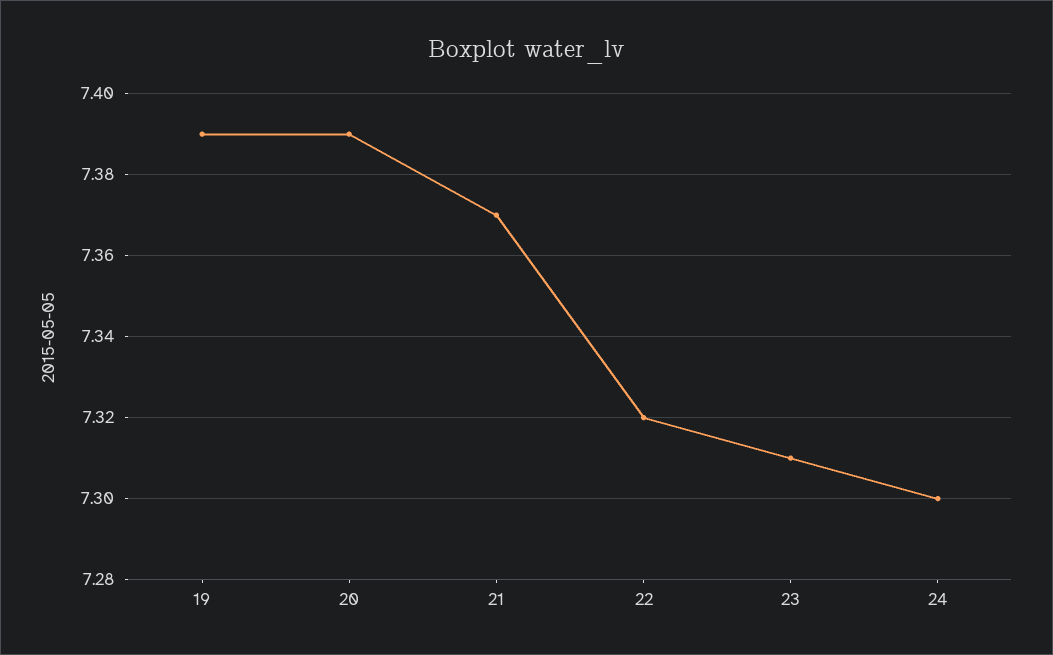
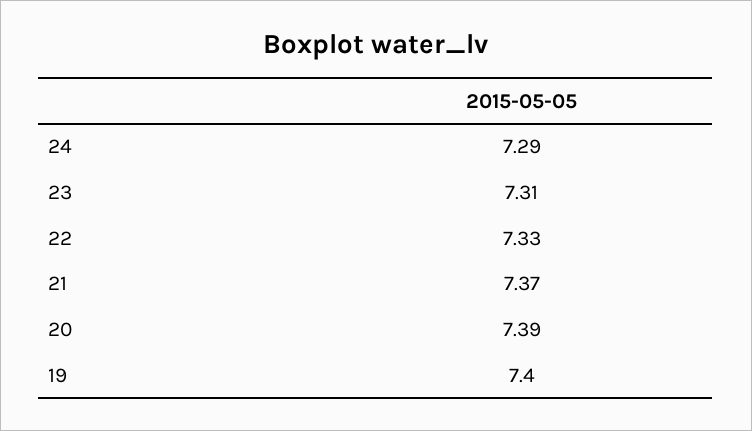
19: 7.39 -> 7.4
22: 7.32 -> 7.33
24: 7.3 -> 7.29

